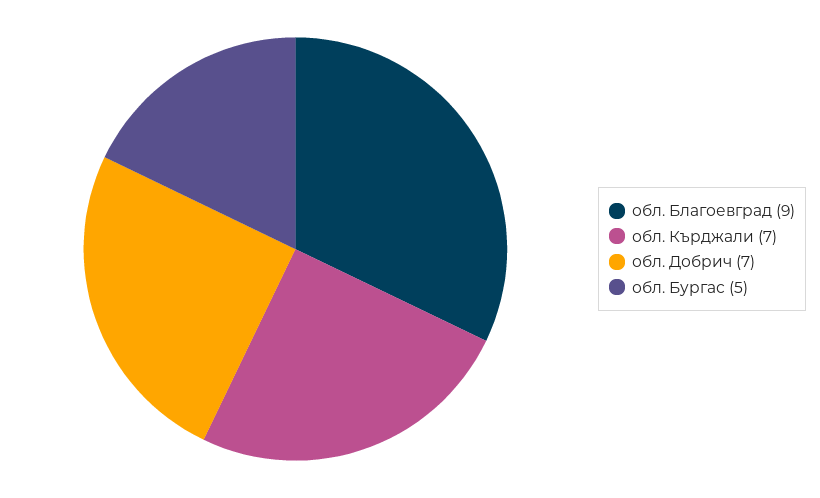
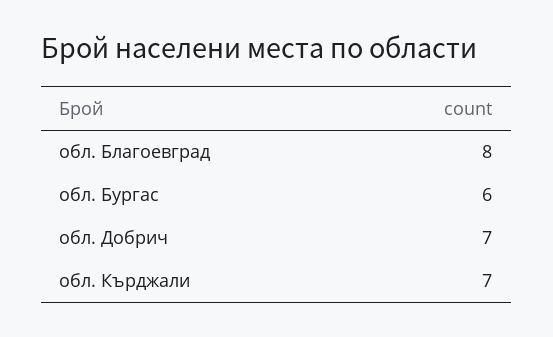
обл. Благоевград: 9 -> 8
обл. Бургас: 5 -> 6

